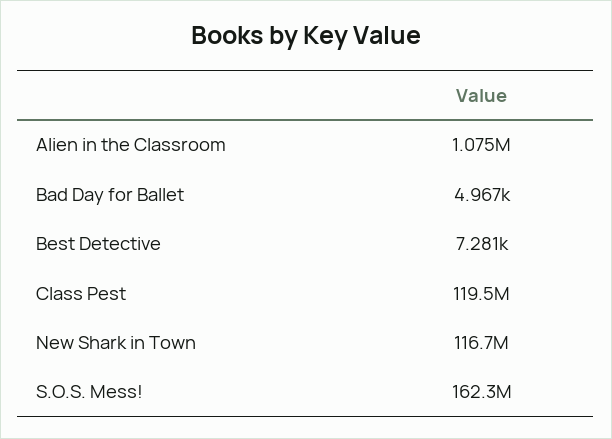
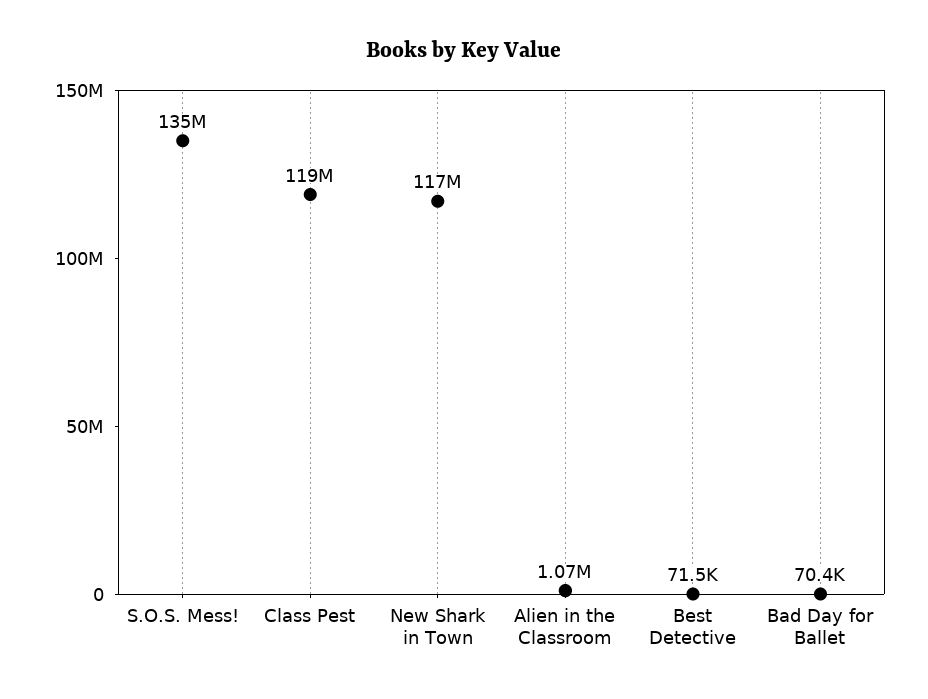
Bad Day for Ballet: 4967 -> 70400
Best Detective: 7281 -> 71500
S.O.S. Mess!: 162300000 -> 135000000

